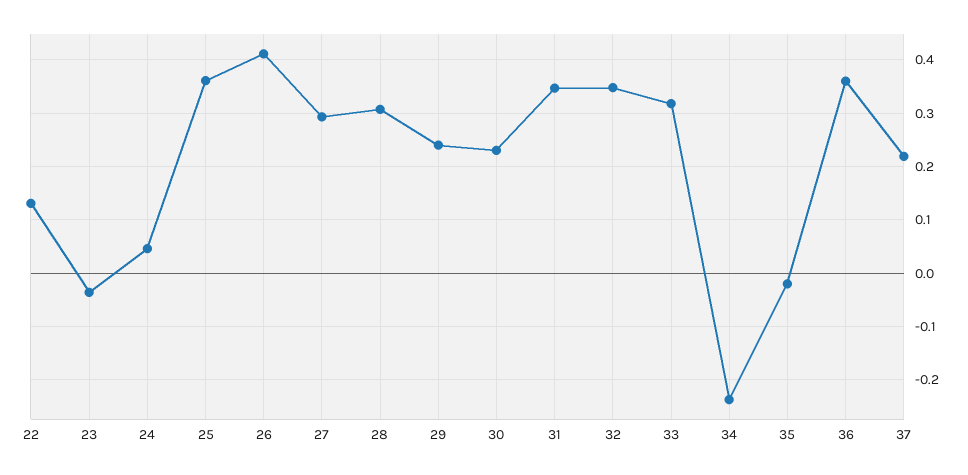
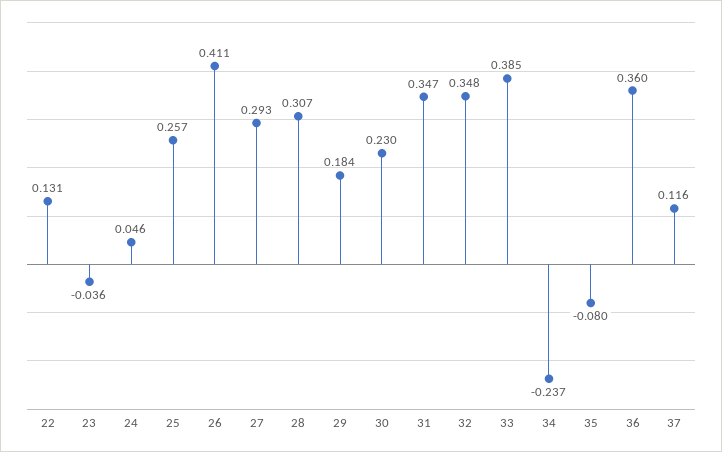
25: 0.36 -> 0.257
29: 0.24 -> 0.184
33: 0.32 -> 0.385
35: -0.02 -> -0.08
37: 0.22 -> 0.116

